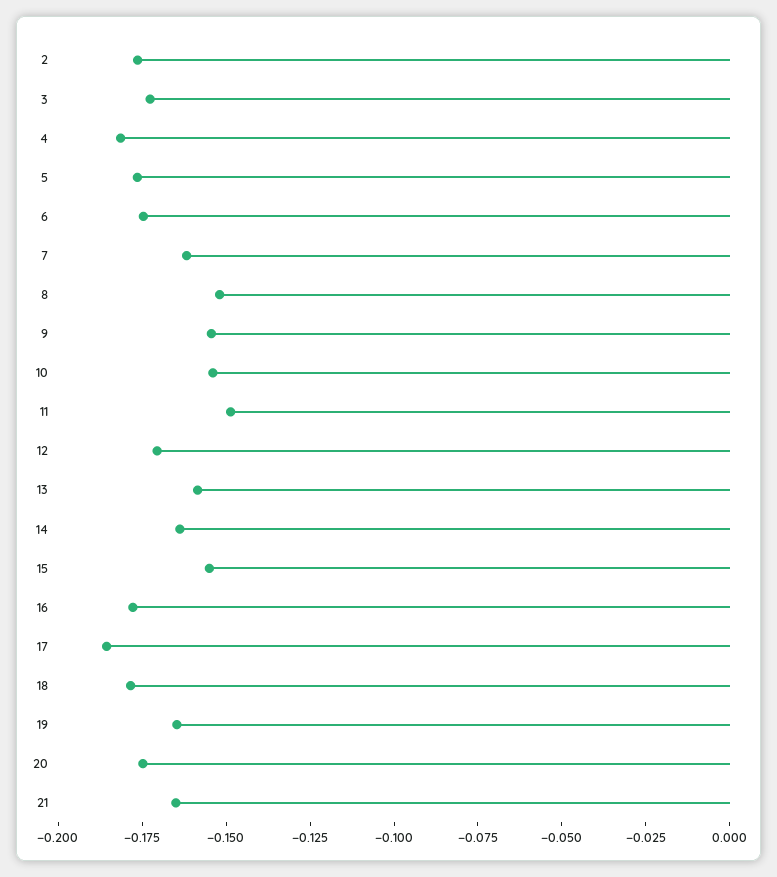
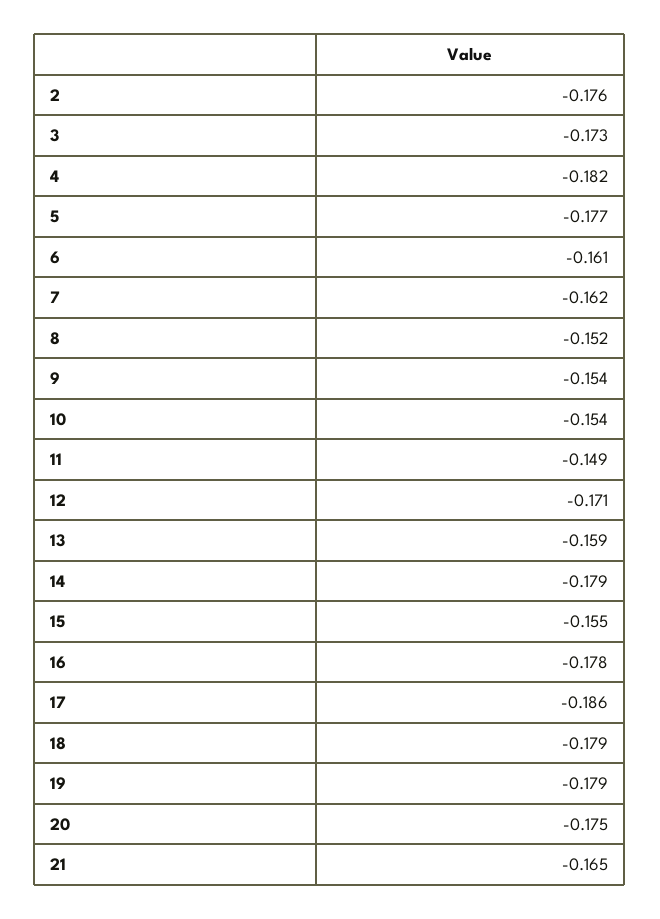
6: -0.175 -> -0.161
14: -0.165 -> -0.179
19: -0.165 -> -0.179

